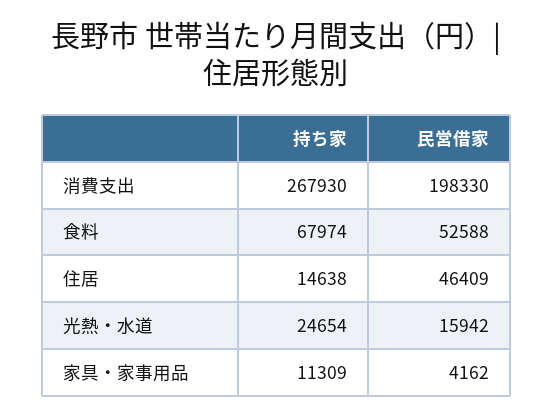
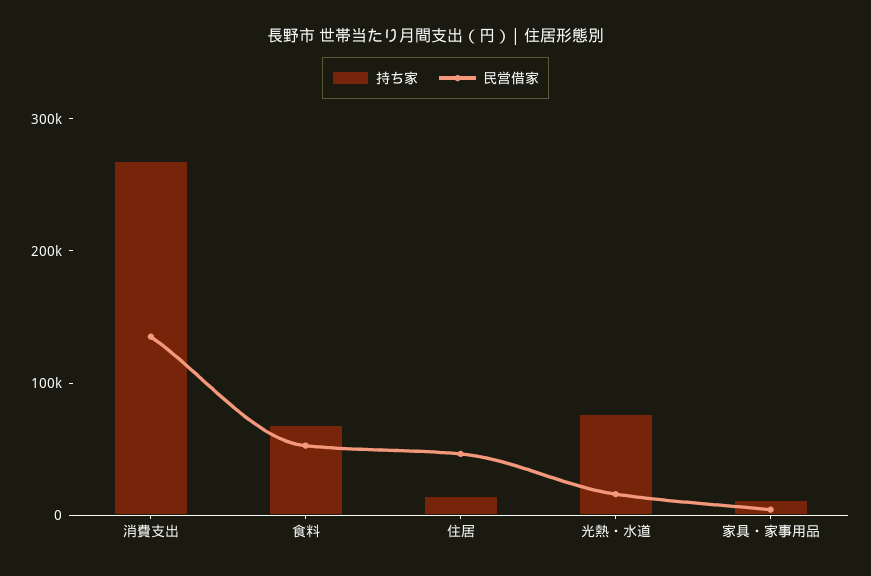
民営借家, 消費支出: 198330 -> 140000
持ち家, 光熱・水道: 24654 -> 80000

